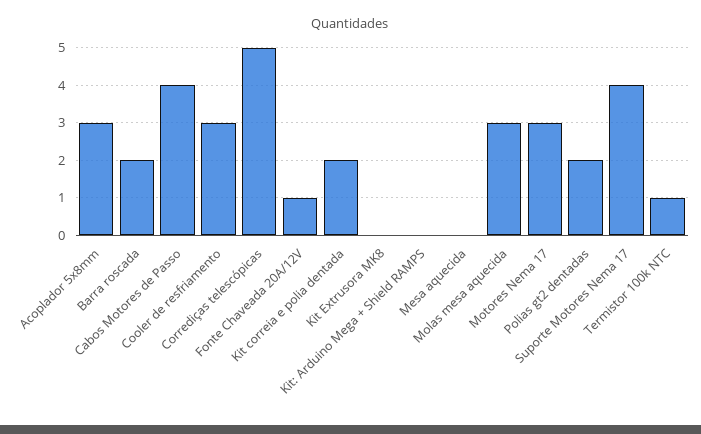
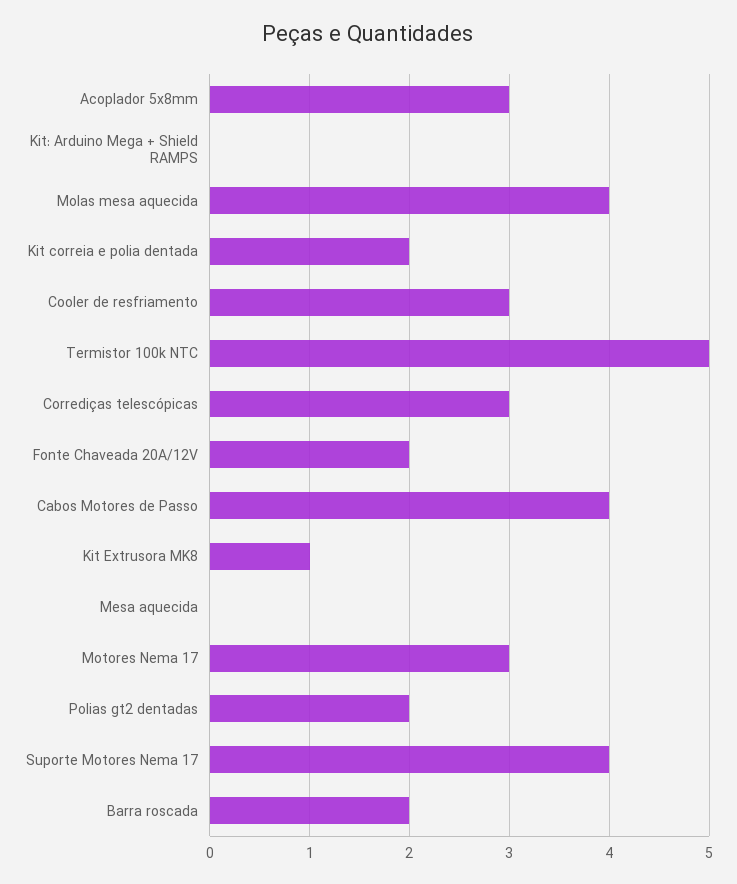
Corrediças telescópicas: 5 -> 3
Fonte Chaveada 20A/12V: 1 -> 2
Kit Extrusora MK8: 0 -> 1
Molas mesa aquecida: 3 -> 4
Termistor 100k NTC: 1 -> 5

